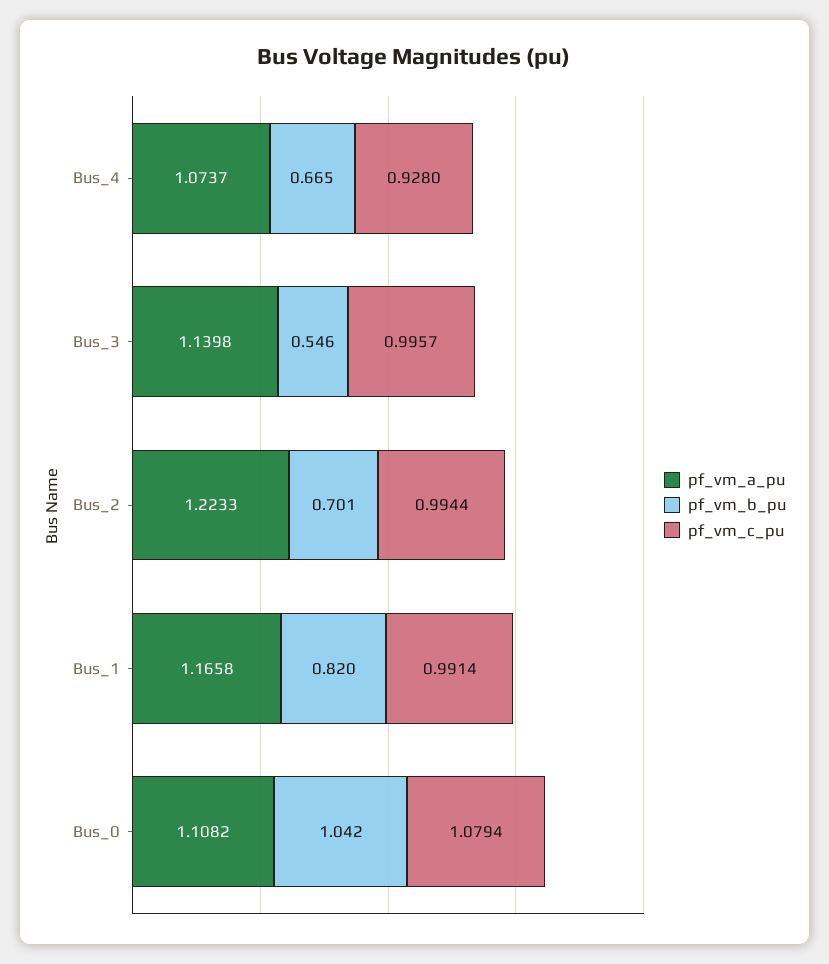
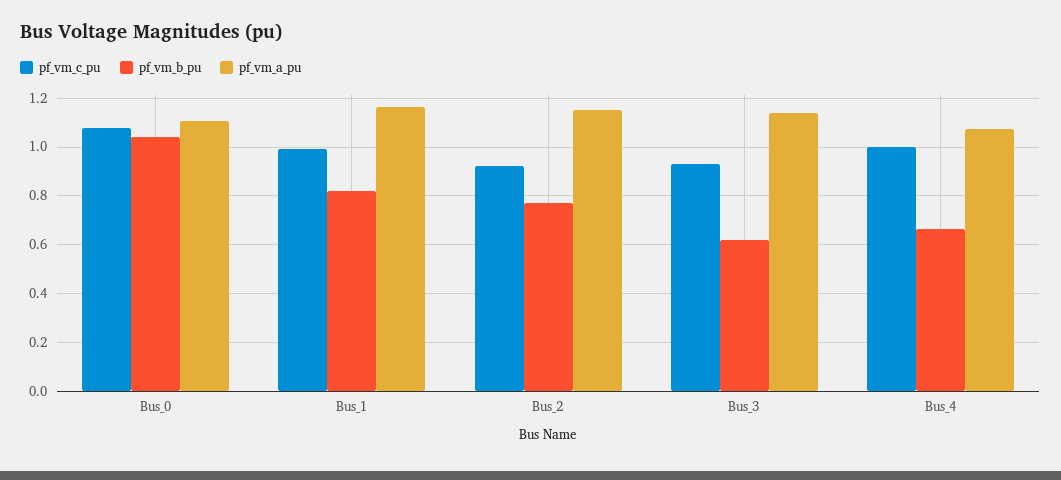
pf_vm_c_pu, Bus_4: 0.928 -> 1
pf_vm_b_pu, Bus_3: 0.546 -> 0.625
pf_vm_c_pu, Bus_3: 0.9957 -> 0.925
pf_vm_a_pu, Bus_2: 1.2233 -> 1.15
pf_vm_b_pu, Bus_2: 0.701 -> 0.775
pf_vm_c_pu, Bus_2: 0.9944 -> 0.925

